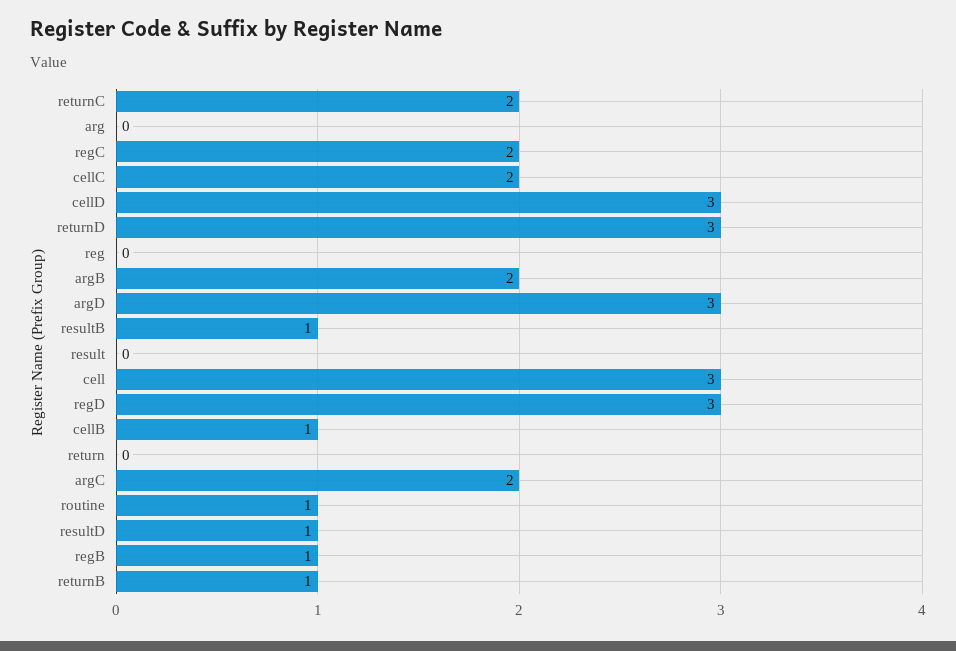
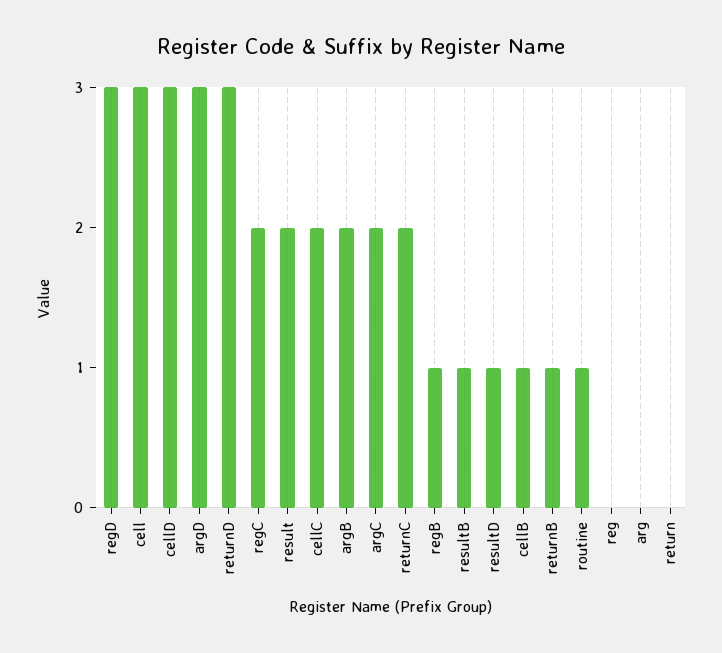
result: 0 -> 2

